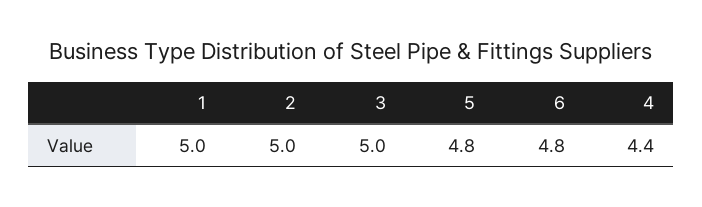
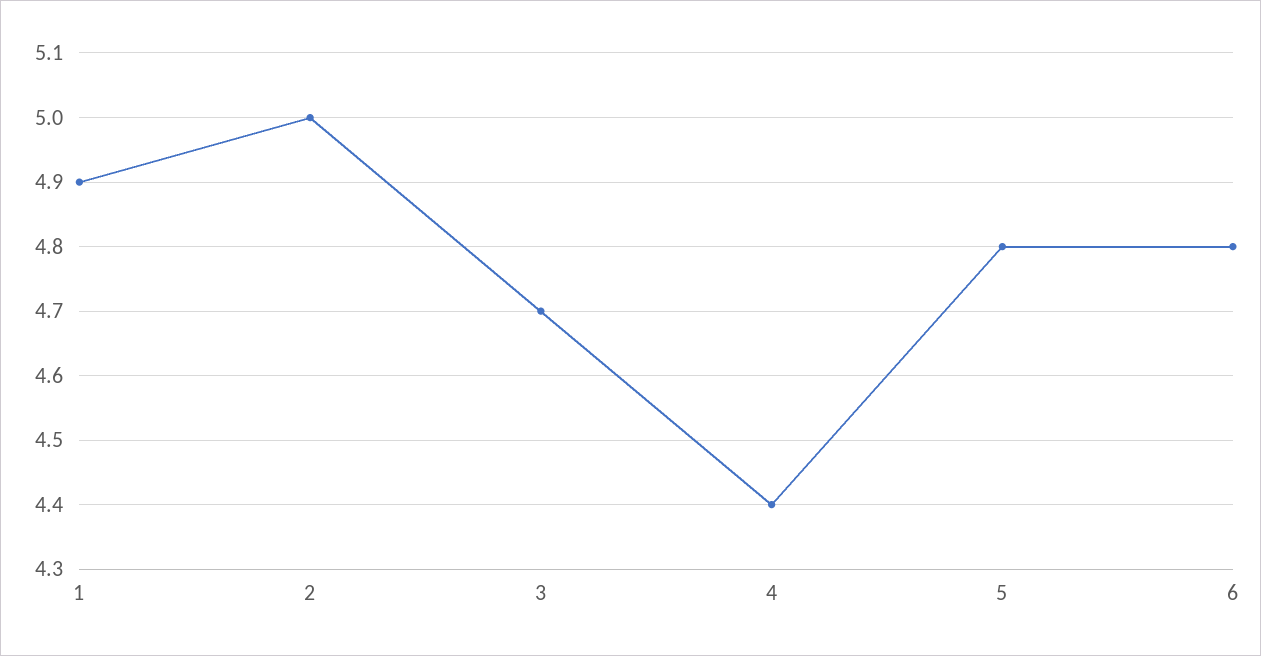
1: 5 -> 4.9
3: 5 -> 4.7

